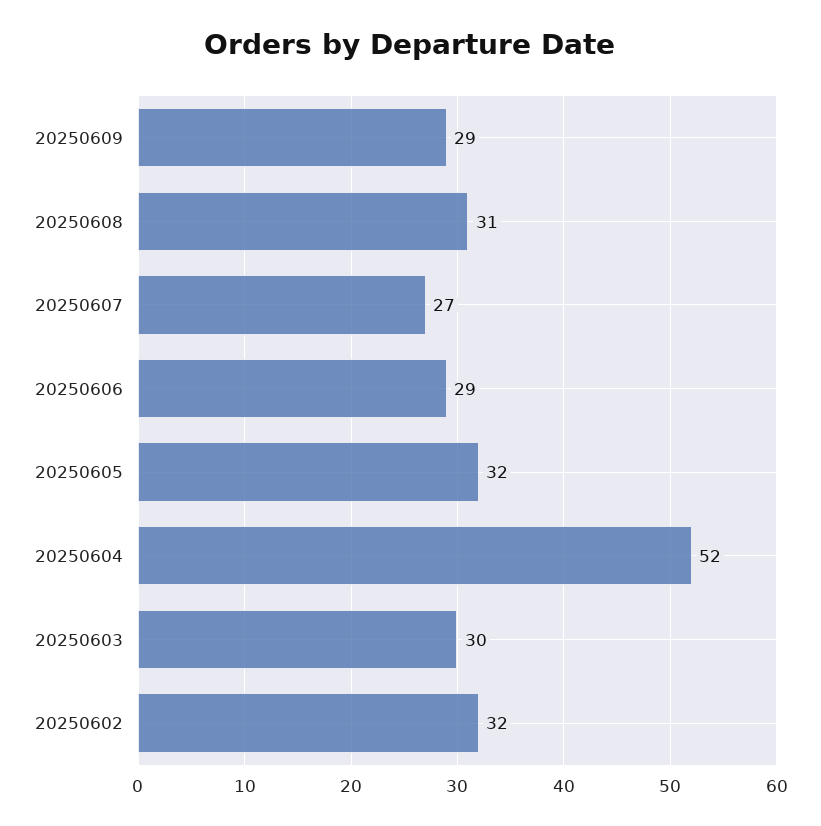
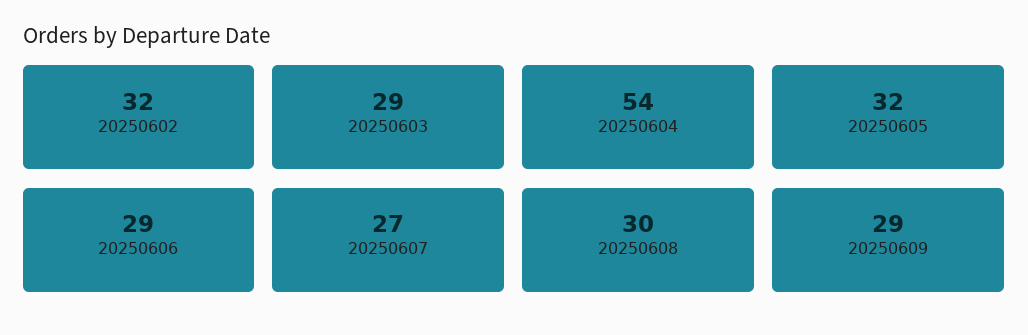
20250608: 31 -> 30
20250604: 52 -> 54
20250603: 30 -> 29

